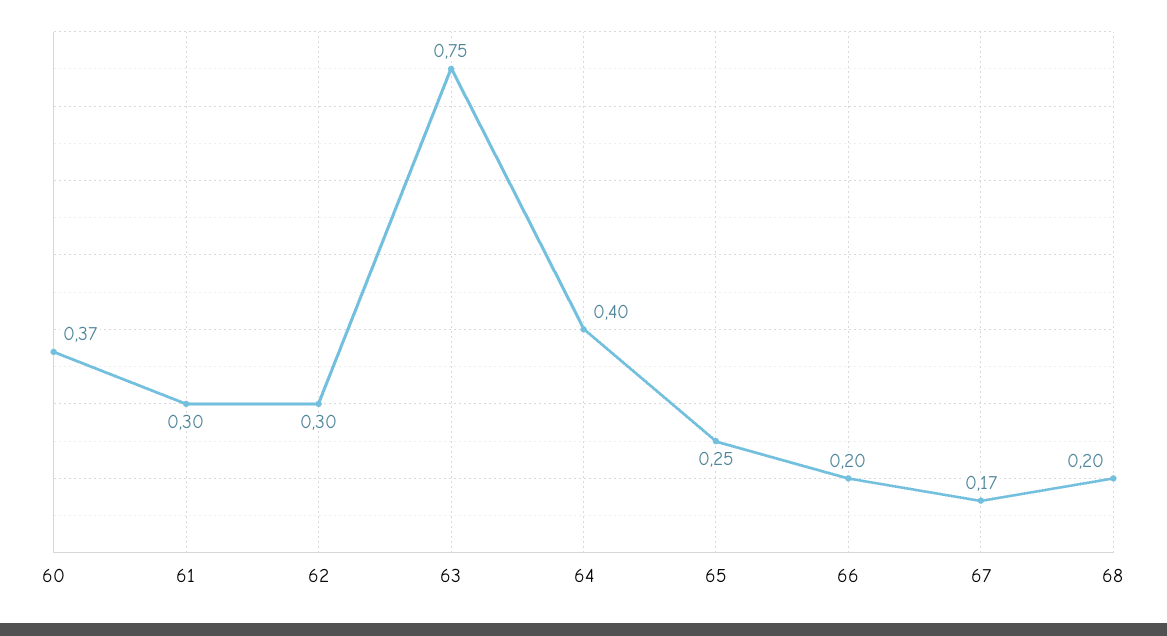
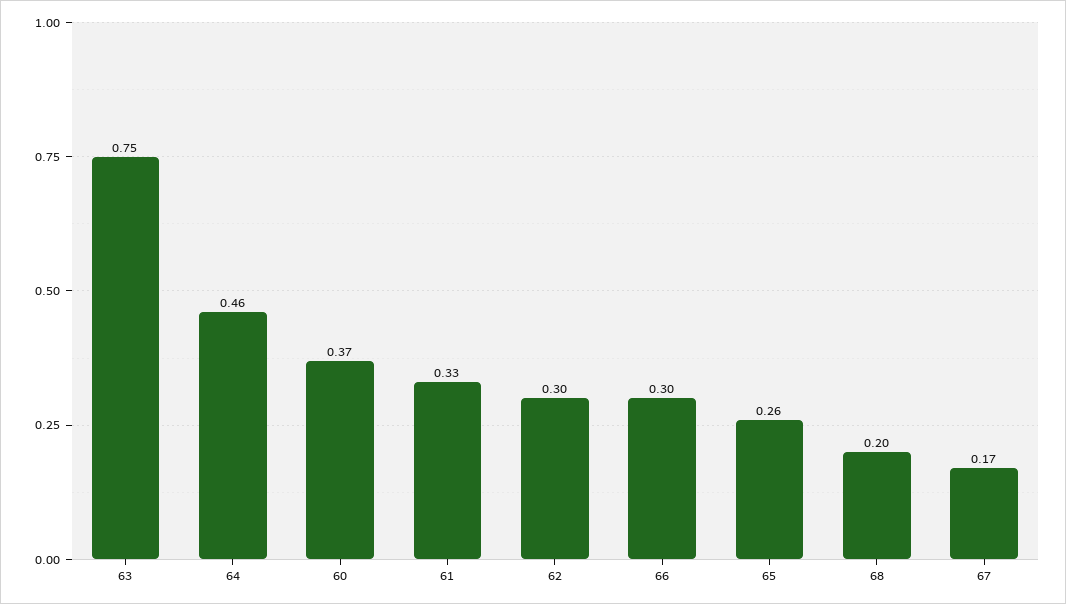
61: 0.3 -> 0.33
64: 0.4 -> 0.46
65: 0.25 -> 0.26
66: 0.2 -> 0.3

